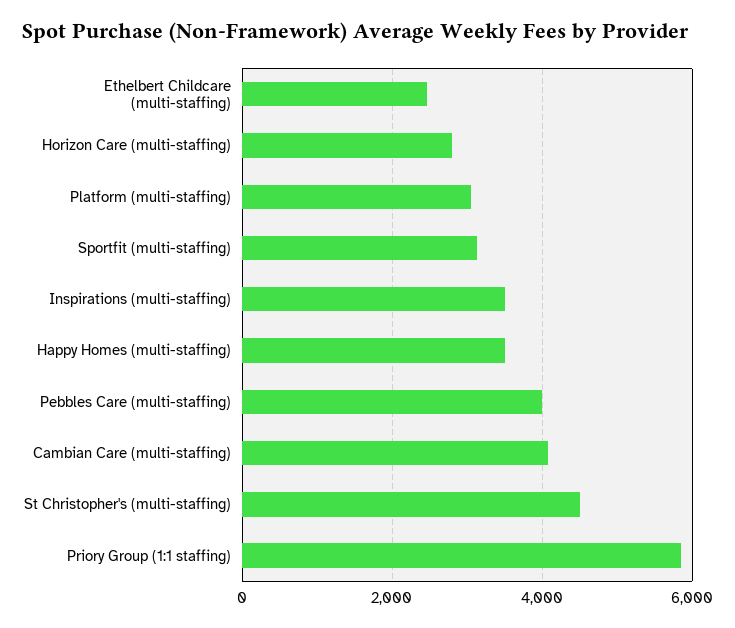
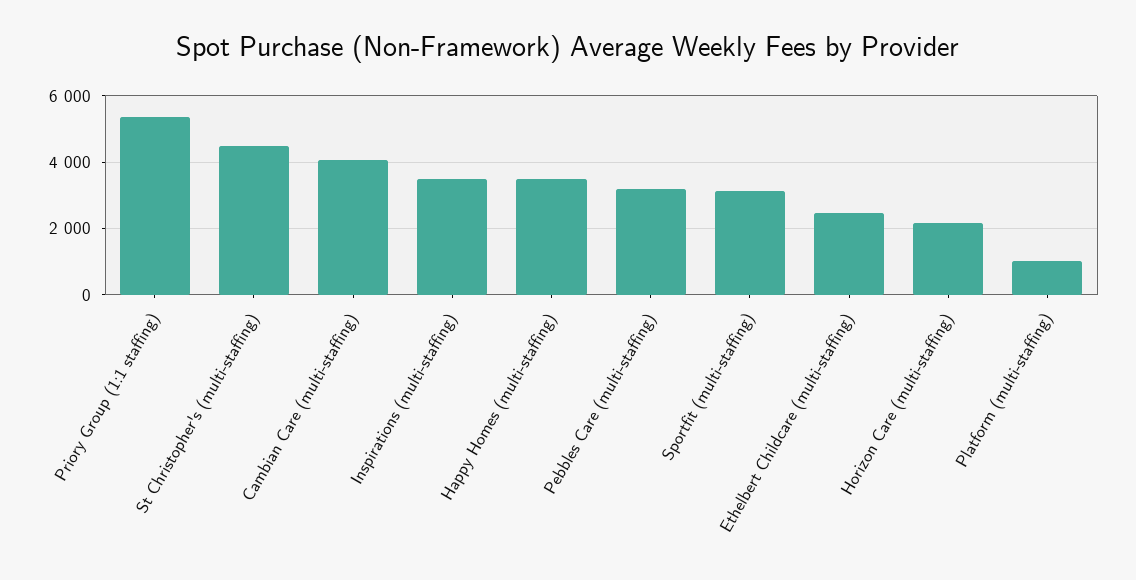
Horizon Care (multi-staffing): 2800 -> 2200
Platform (multi-staffing): 3000 -> 1000
Pebbles Care (multi-staffing): 4000 -> 3200
Priory Group (1:1 staffing): 5800 -> 5400

